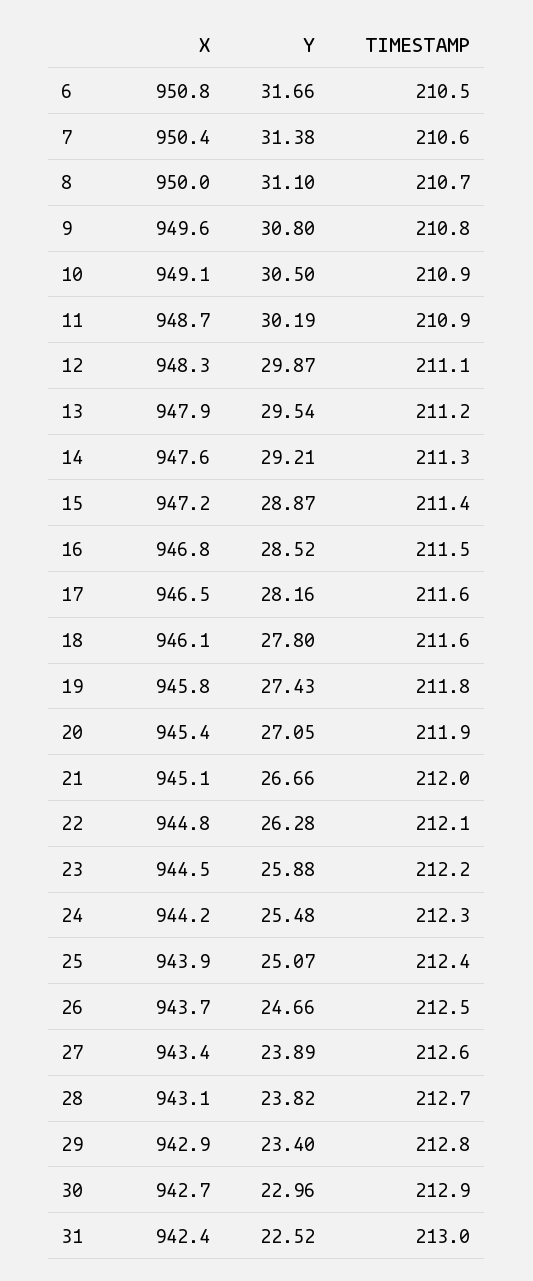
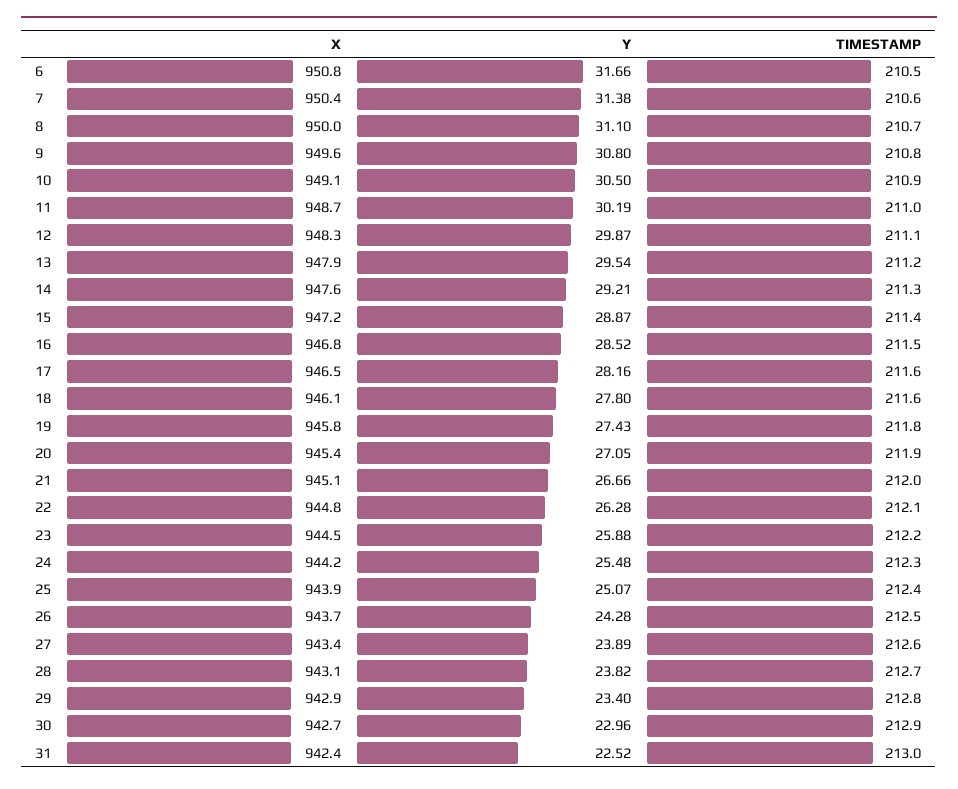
TIMESTAMP, 11: 210.9 -> 211
Y, 26: 24.66 -> 24.28

